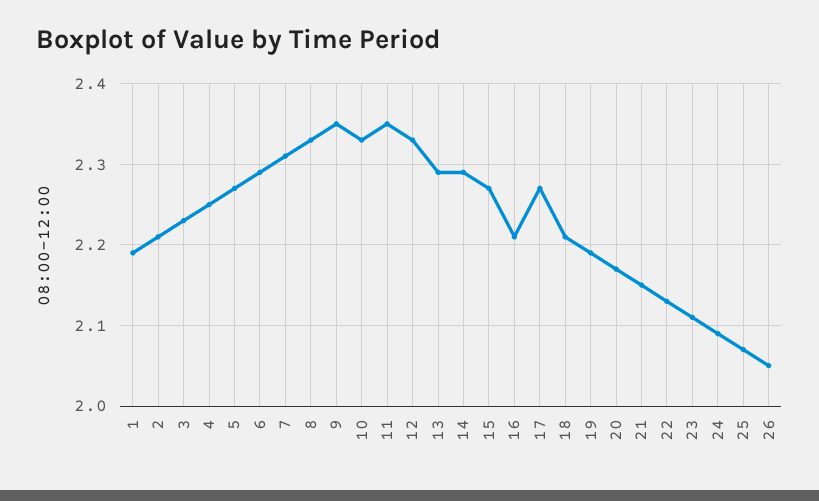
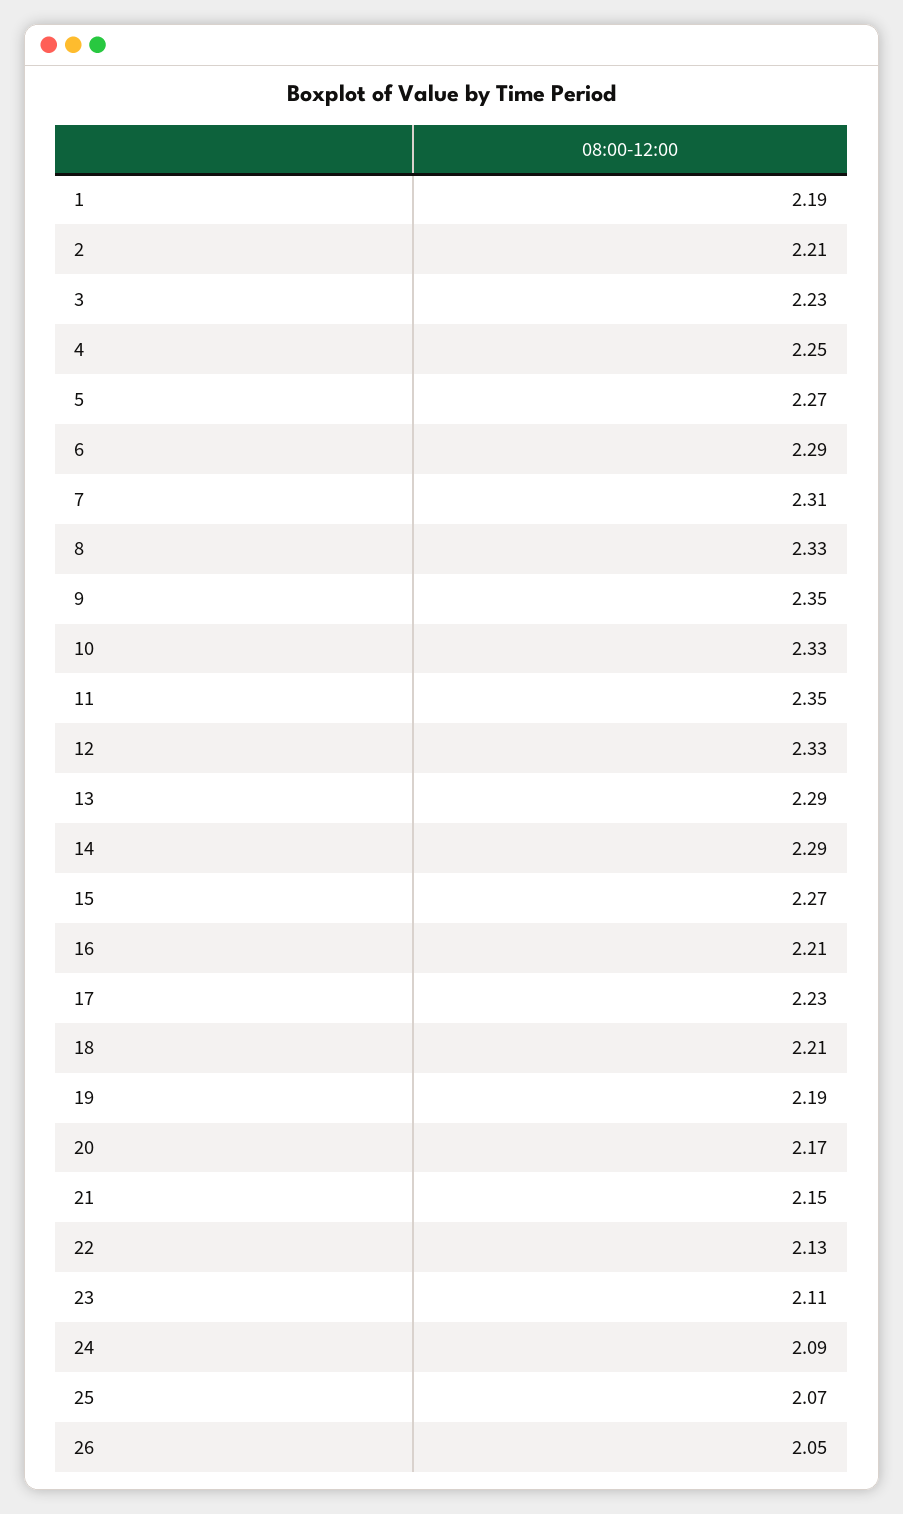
17: 2.27 -> 2.23

